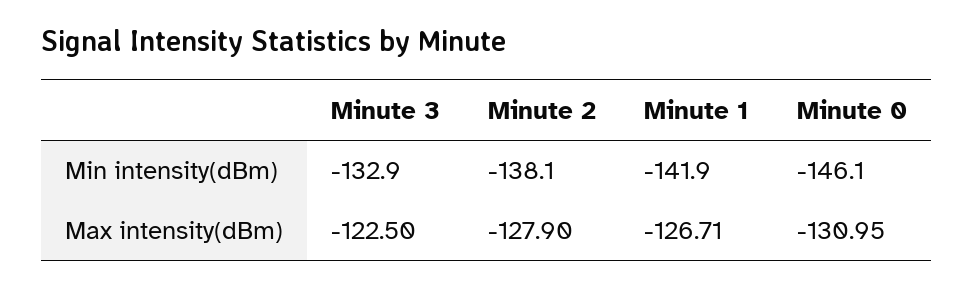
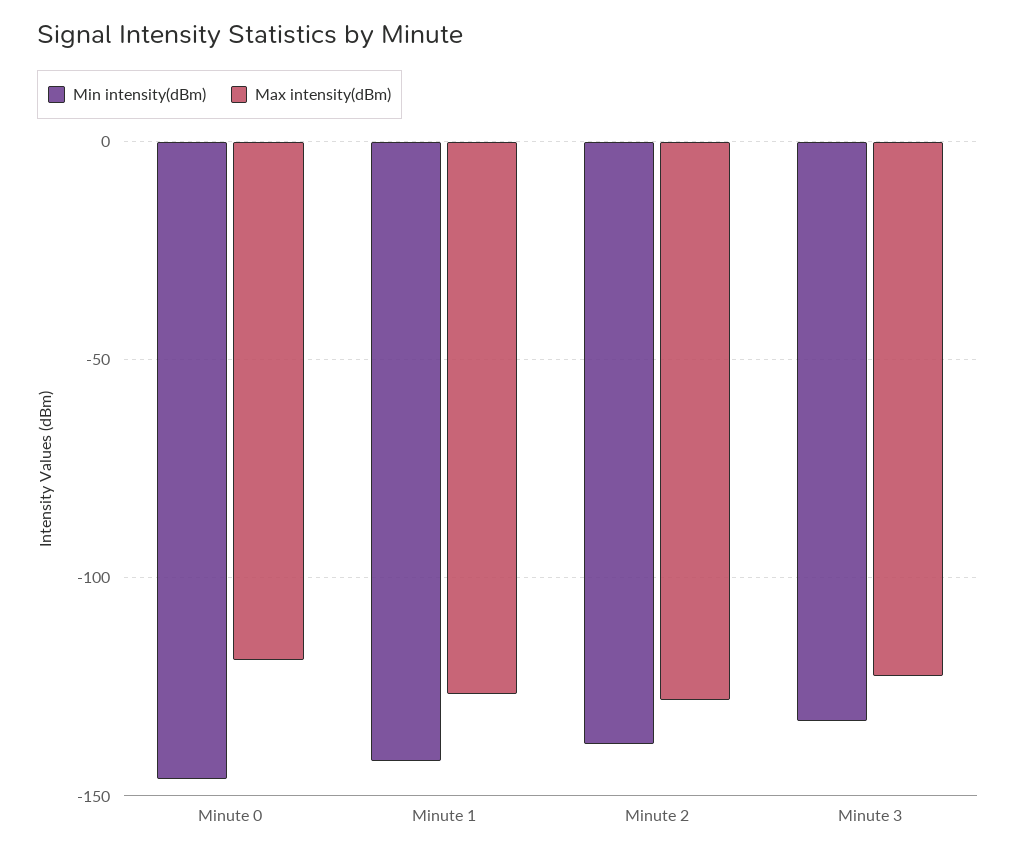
Max intensity(dBm), Minute 0: -130.95 -> -120

